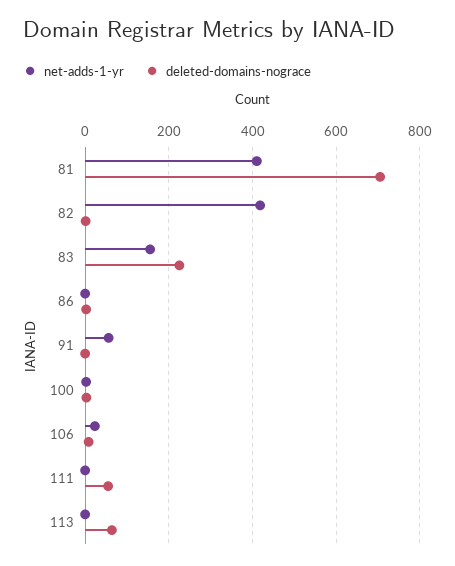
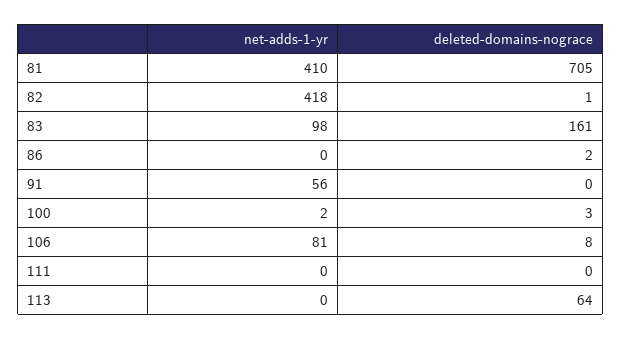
net-adds-1-yr, 83: 160 -> 98
deleted-domains-nograce, 83: 220 -> 161
net-adds-1-yr, 106: 20 -> 81
deleted-domains-nograce, 111: 60 -> 0

